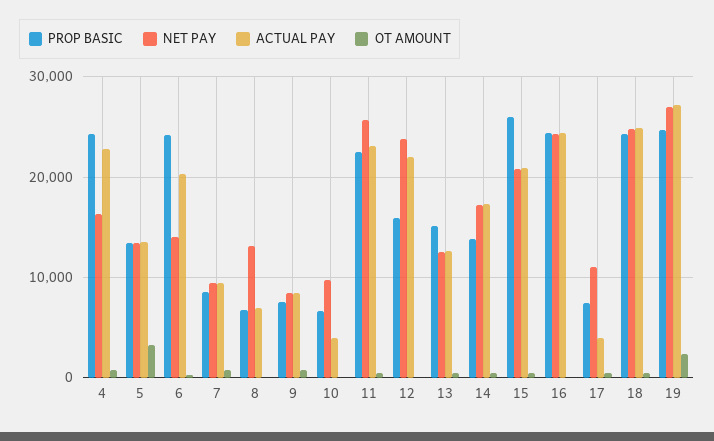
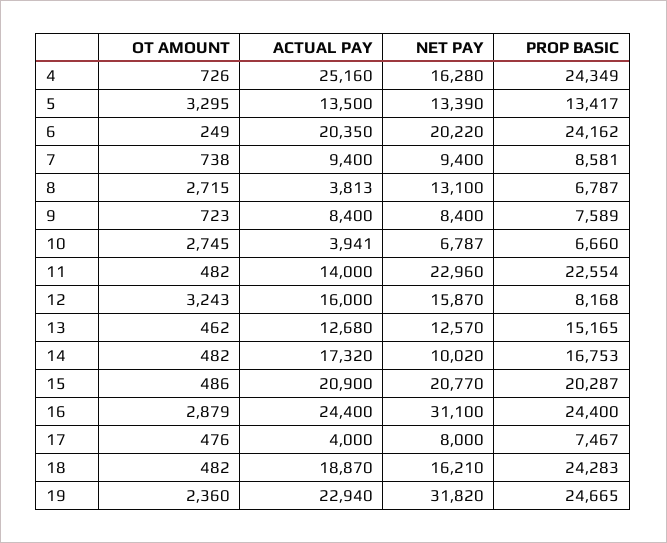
ACTUAL PAY, 4: 23000 -> 25160
NET PAY, 6: 14000 -> 20220
ACTUAL PAY, 8: 7000 -> 3813
OT AMOUNT, 8: 0 -> 2715
NET PAY, 10: 10000 -> 6787
OT AMOUNT, 10: 0 -> 2745
NET PAY, 11: 26000 -> 22960
ACTUAL PAY, 11: 23000 -> 14000
PROP BASIC, 12: 16000 -> 8168
NET PAY, 12: 24000 -> 15870
ACTUAL PAY, 12: 22000 -> 16000
OT AMOUNT, 12: 0 -> 3243
PROP BASIC, 14: 14000 -> 16753
NET PAY, 14: 17000 -> 10020
PROP BASIC, 15: 26000 -> 20287
NET PAY, 16: 24000 -> 31100
OT AMOUNT, 16: 0 -> 2879
NET PAY, 17: 11000 -> 8000
NET PAY, 18: 25000 -> 16210
ACTUAL PAY, 18: 25000 -> 18870
NET PAY, 19: 27000 -> 31820
ACTUAL PAY, 19: 27000 -> 22940

